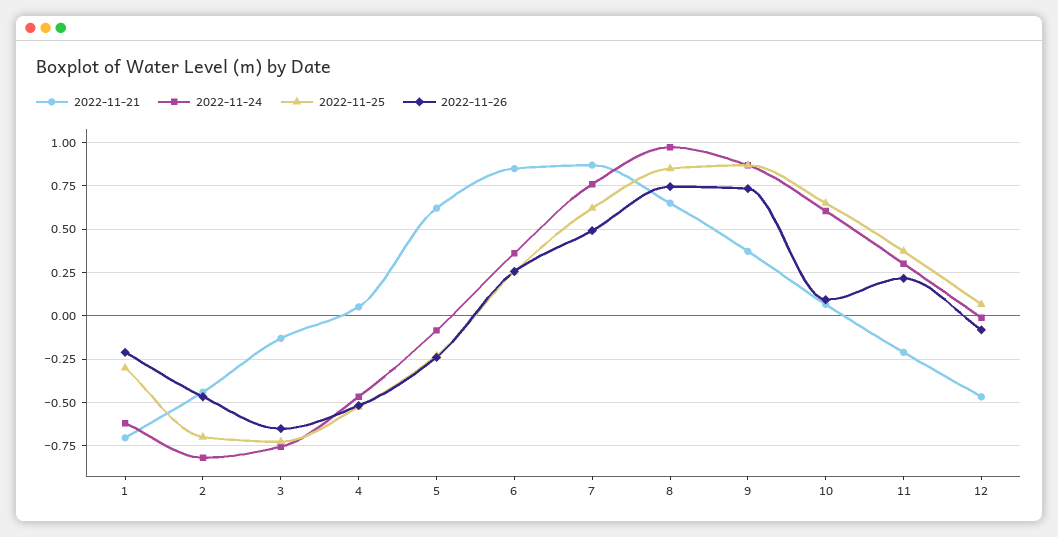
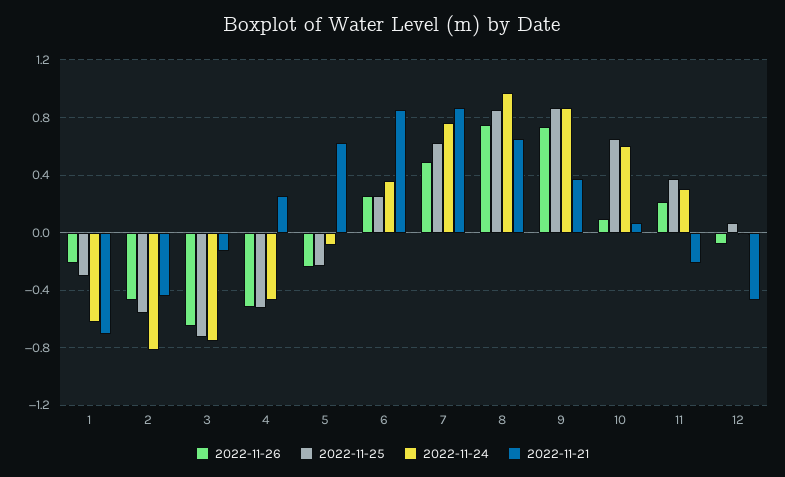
2022-11-25, 2: -0.7 -> -0.55
2022-11-21, 4: 0.05 -> 0.25

